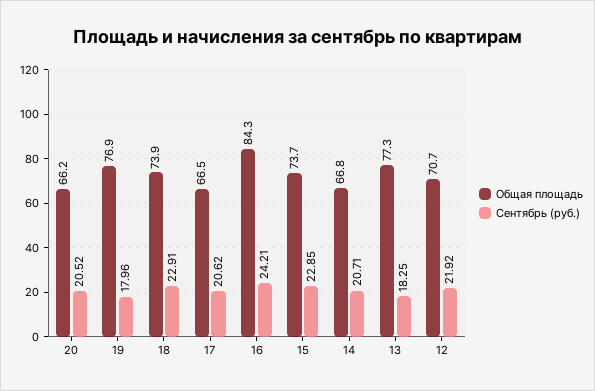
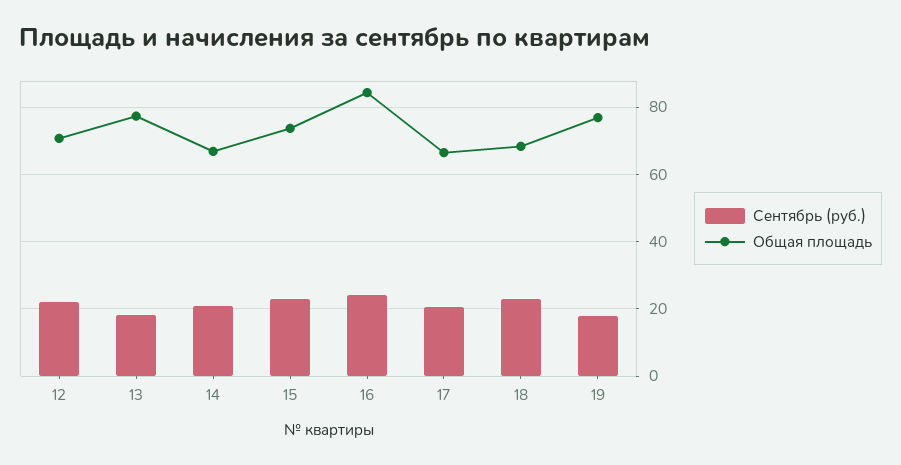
Общая площадь, 20: 66.2 -> none
Сентябрь (руб.), 20: 20.52 -> none
Общая площадь, 18: 73.9 -> 68

